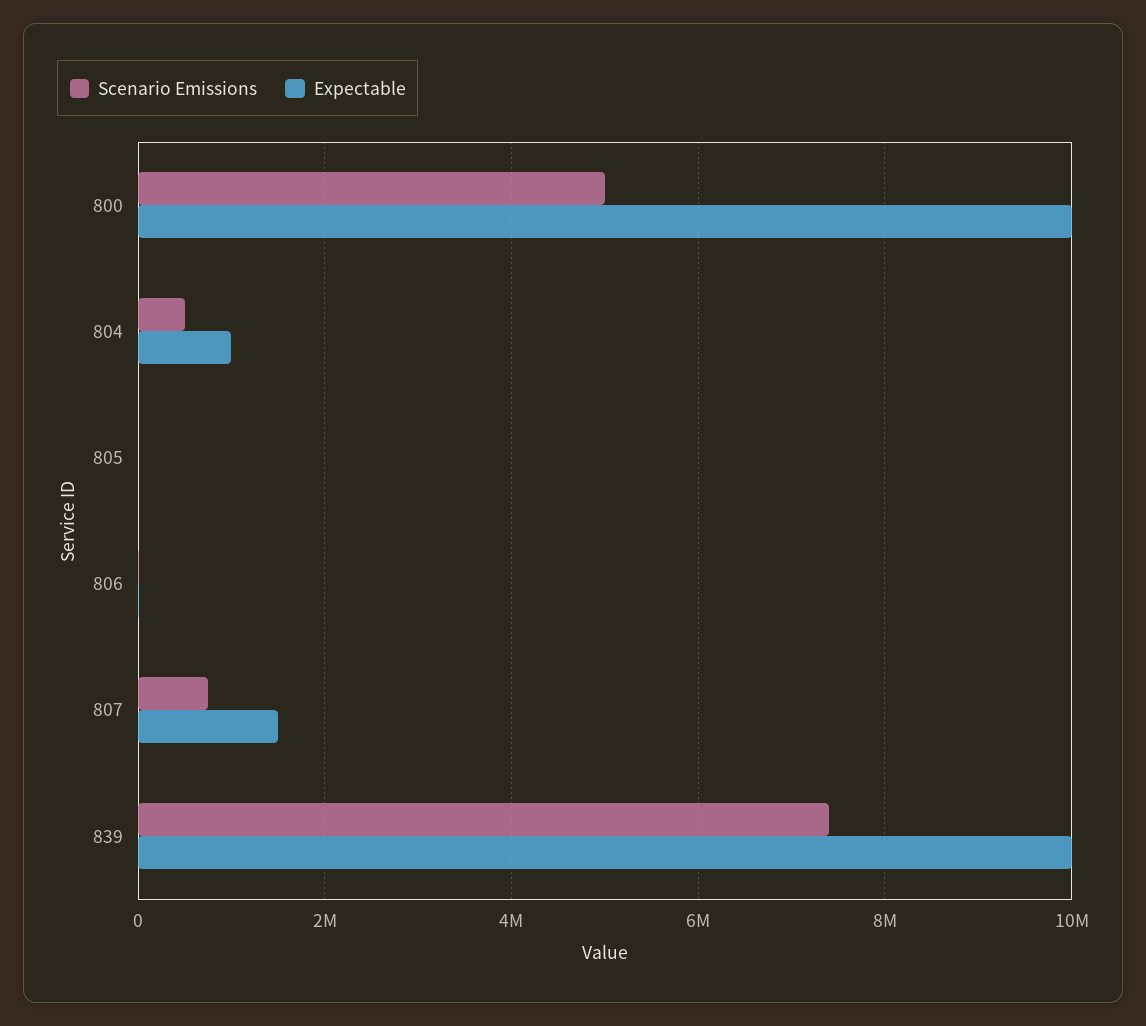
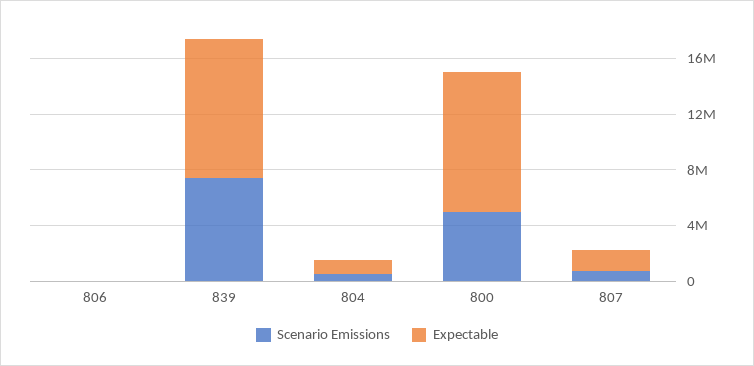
Scenario Emissions, 805: 0 -> none
Expectable, 805: 0 -> none

